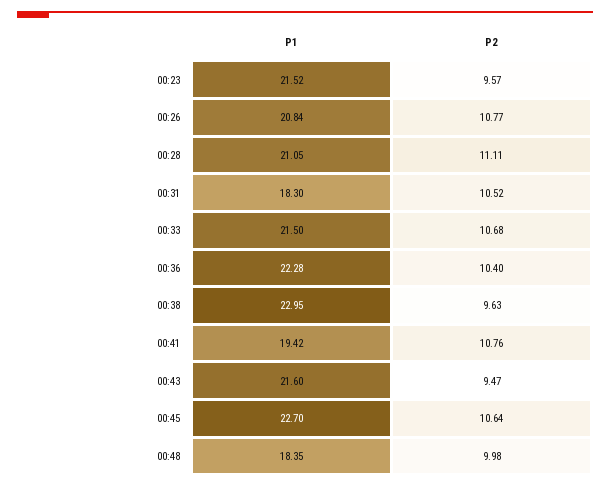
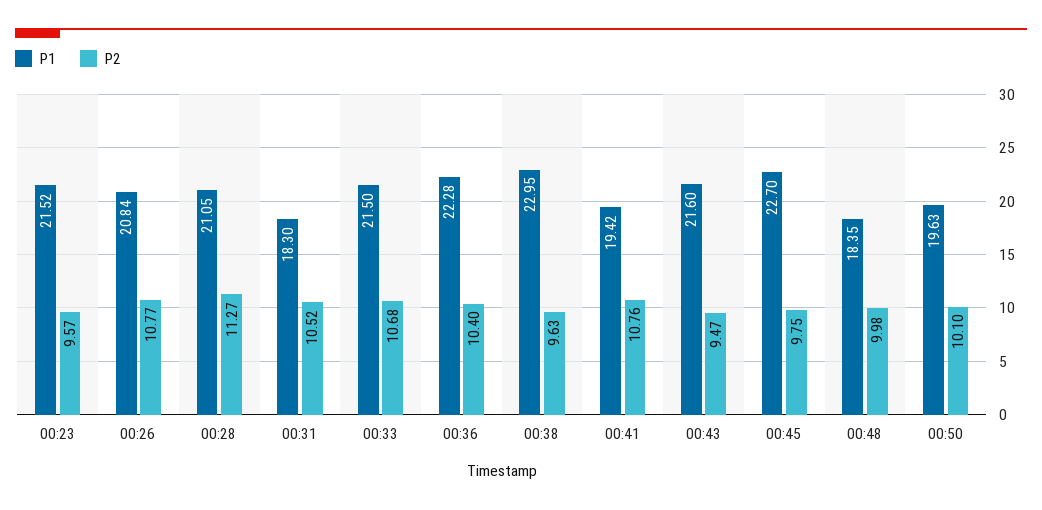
P2, 00:28: 11.11 -> 11.27
P2, 00:45: 10.64 -> 9.75
P1, 00:50: none -> 19.63
P2, 00:50: none -> 10.1

